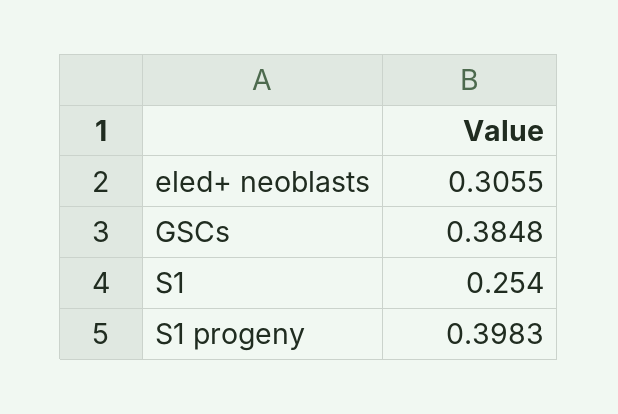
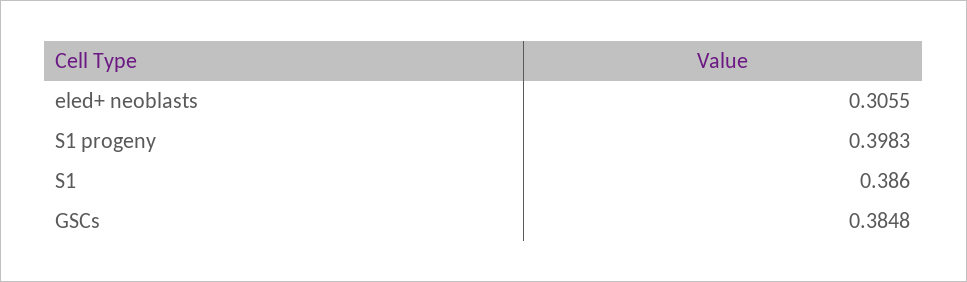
S1: 0.254 -> 0.386

